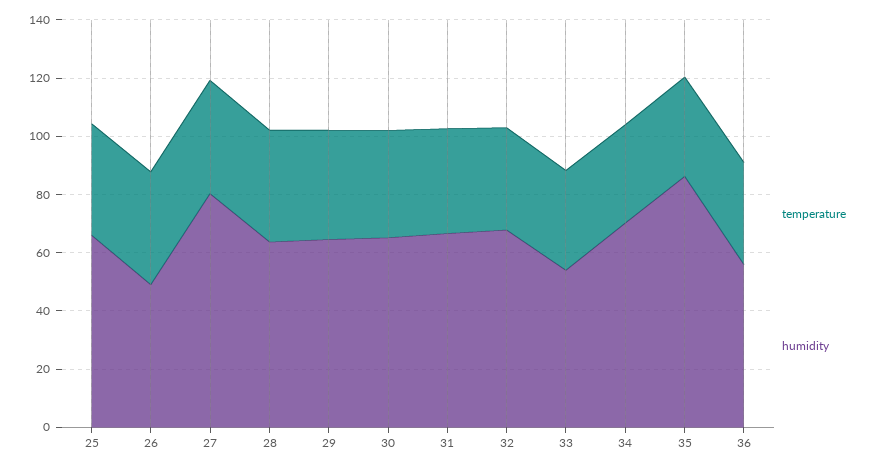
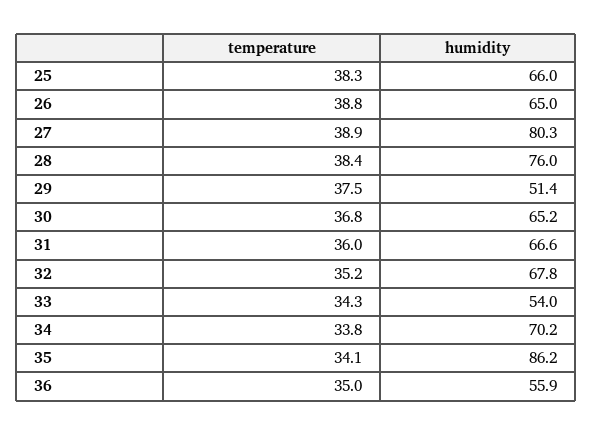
humidity, 26: 50 -> 65
humidity, 28: 65 -> 76
humidity, 29: 65 -> 51.4

